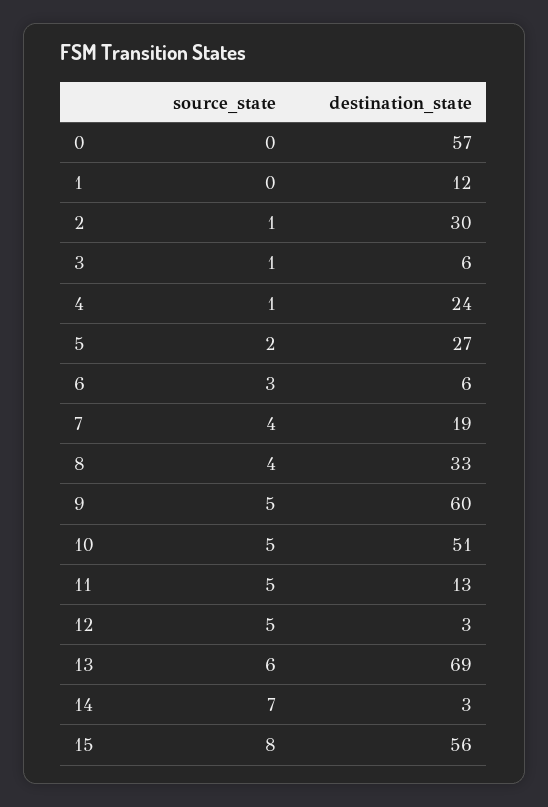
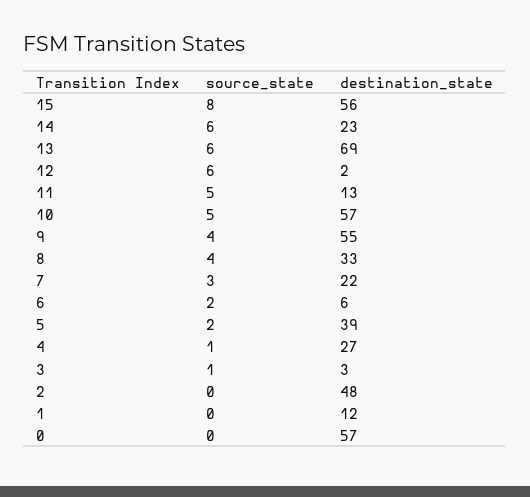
source_state, 2: 1 -> 0
destination_state, 2: 30 -> 48
destination_state, 3: 6 -> 3
destination_state, 4: 24 -> 27
destination_state, 5: 27 -> 39
source_state, 6: 3 -> 2
source_state, 7: 4 -> 3
destination_state, 7: 19 -> 22
source_state, 9: 5 -> 4
destination_state, 9: 60 -> 55
destination_state, 10: 51 -> 57
source_state, 12: 5 -> 6
destination_state, 12: 3 -> 2
source_state, 14: 7 -> 6
destination_state, 14: 3 -> 23

